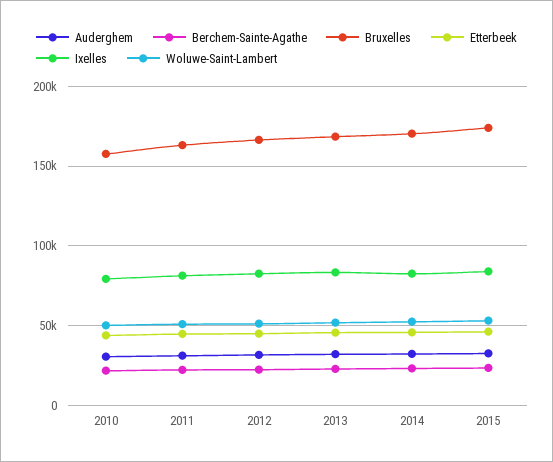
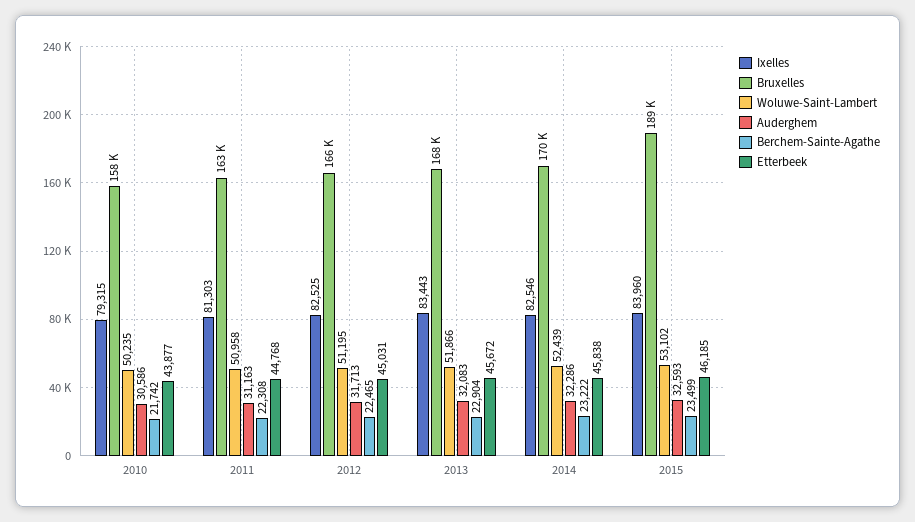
Bruxelles, 2015: 175000 -> 189000

